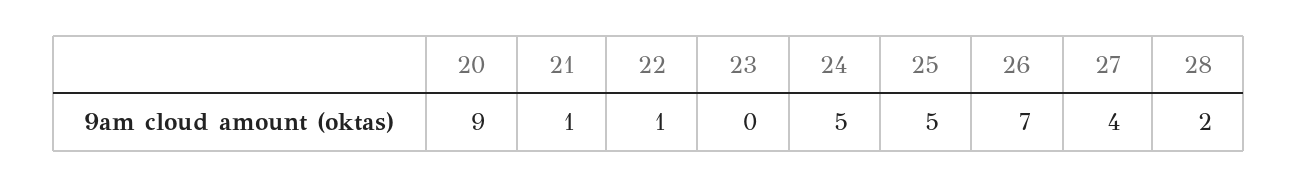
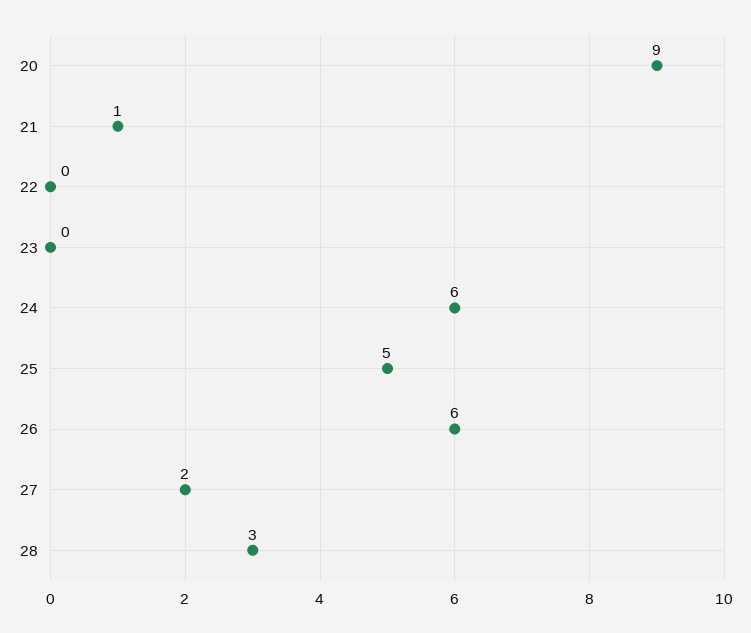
22: 1 -> 0
24: 5 -> 6
26: 7 -> 6
27: 4 -> 2
28: 2 -> 3

